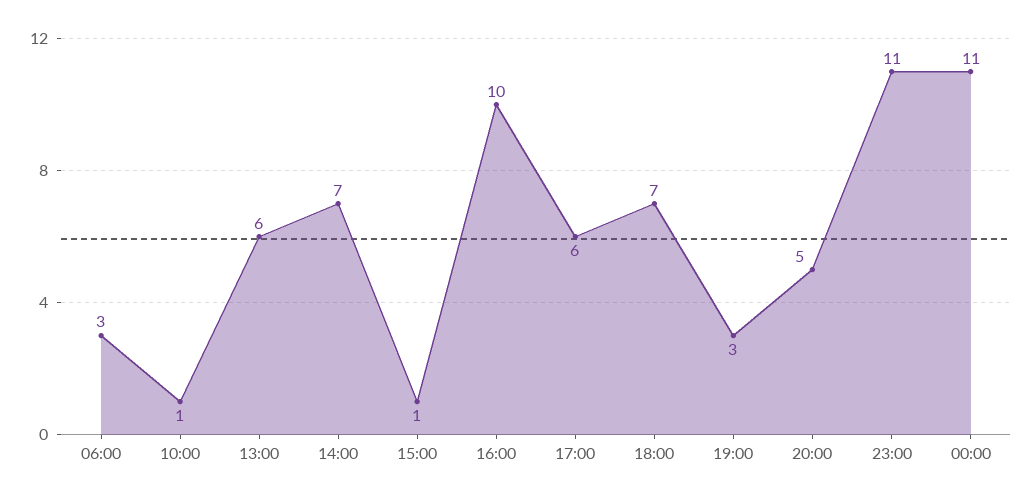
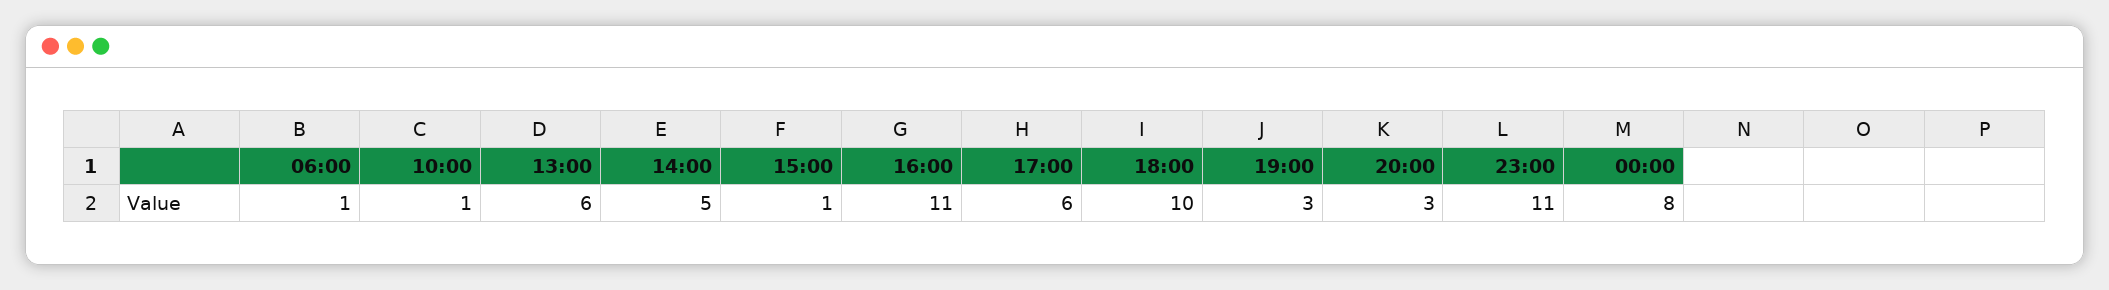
06:00: 3 -> 1
14:00: 7 -> 5
16:00: 10 -> 11
18:00: 7 -> 10
20:00: 5 -> 3
00:00: 11 -> 8

